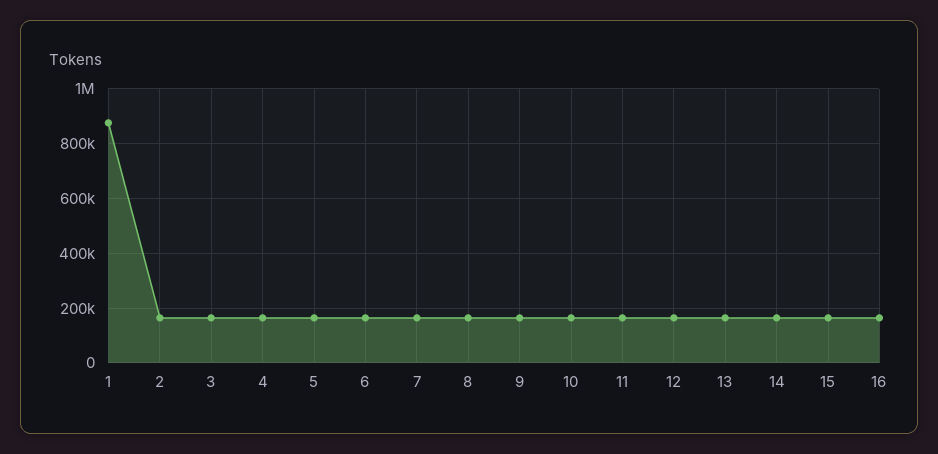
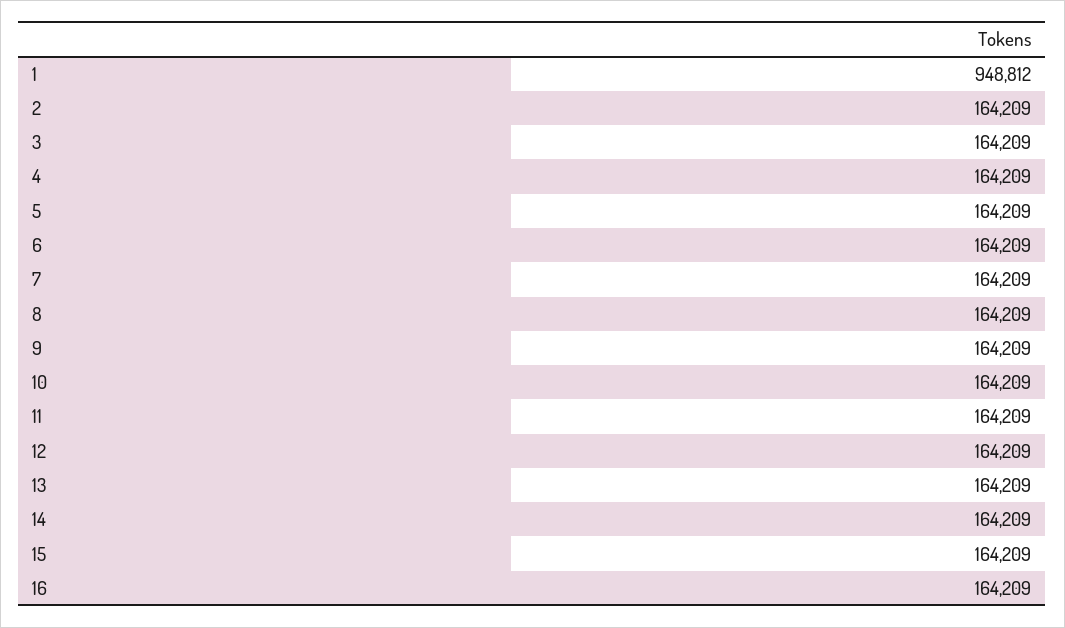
1: 875000 -> 948812

